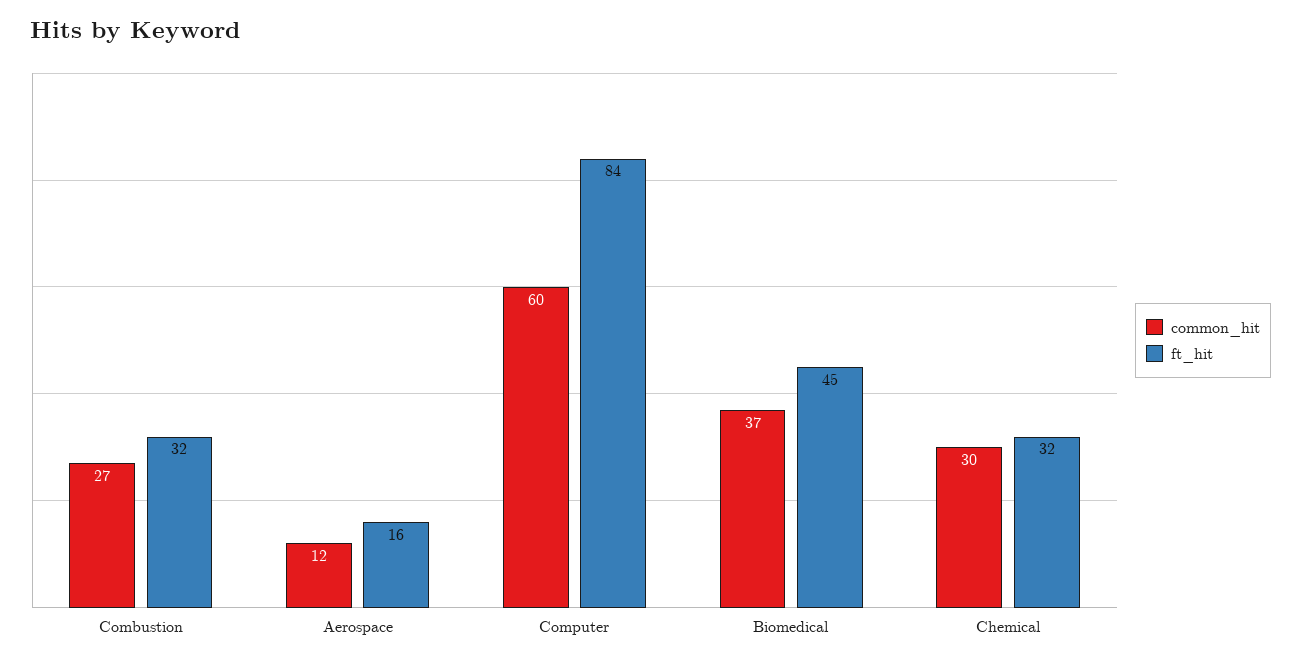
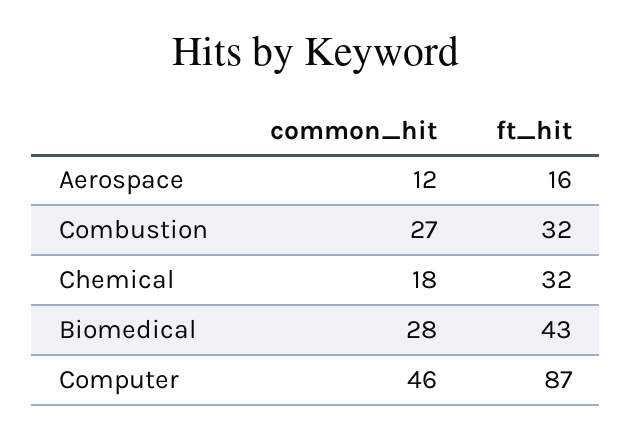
common_hit, Computer: 60 -> 46
ft_hit, Computer: 84 -> 87
common_hit, Biomedical: 37 -> 28
ft_hit, Biomedical: 45 -> 43
common_hit, Chemical: 30 -> 18

